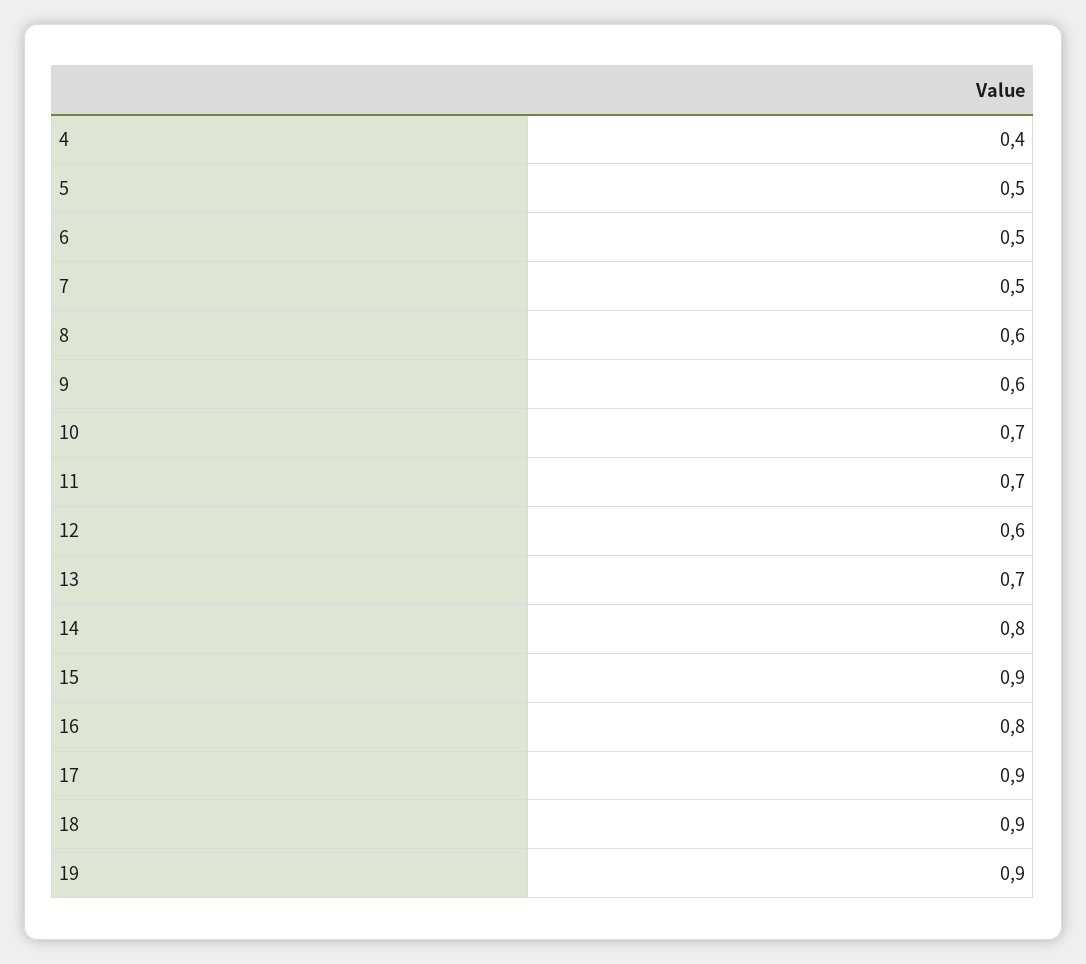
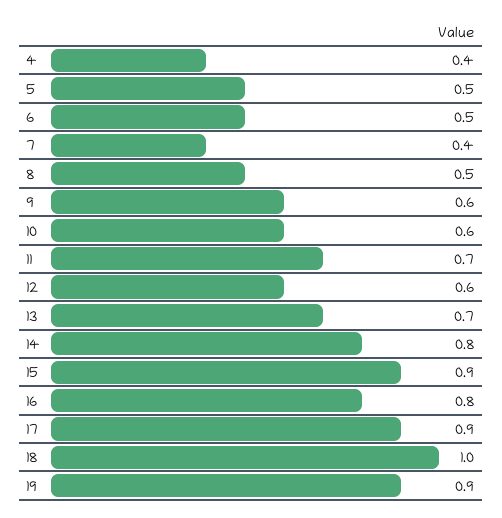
7: 0.5 -> 0.4
8: 0.6 -> 0.5
10: 0.7 -> 0.6
18: 0.9 -> 1

